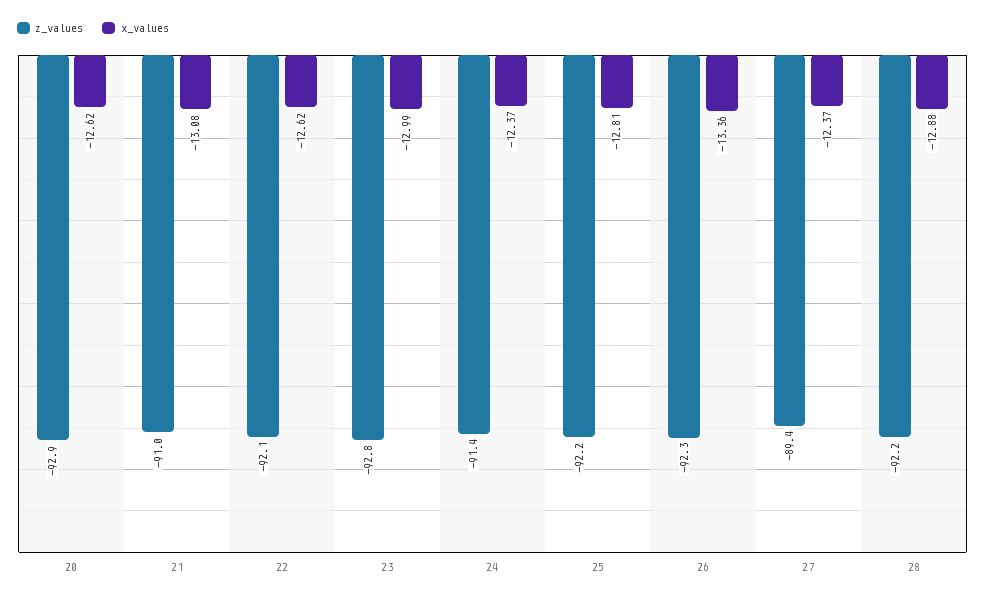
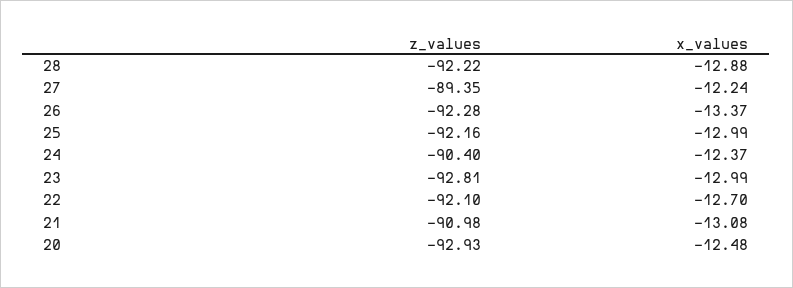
x_values, 20: -12.62 -> -12.48
x_values, 22: -12.62 -> -12.7
z_values, 24: -91.4 -> -90.4
x_values, 25: -12.81 -> -12.99
x_values, 26: -13.36 -> -13.37
x_values, 27: -12.37 -> -12.24

